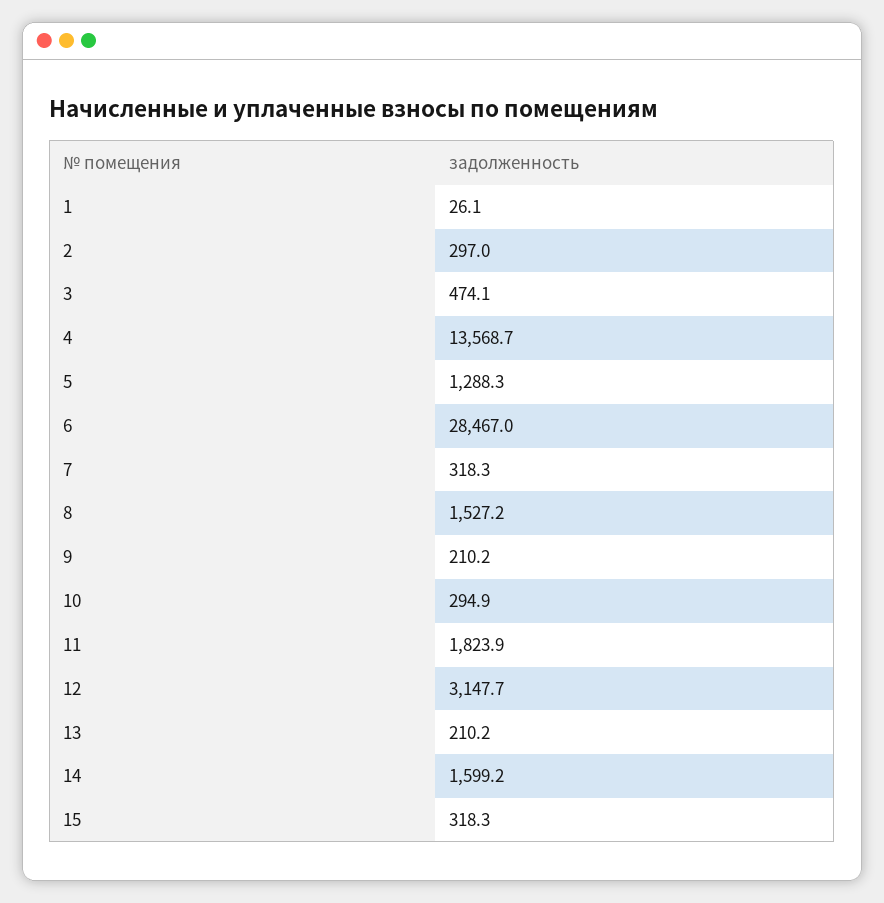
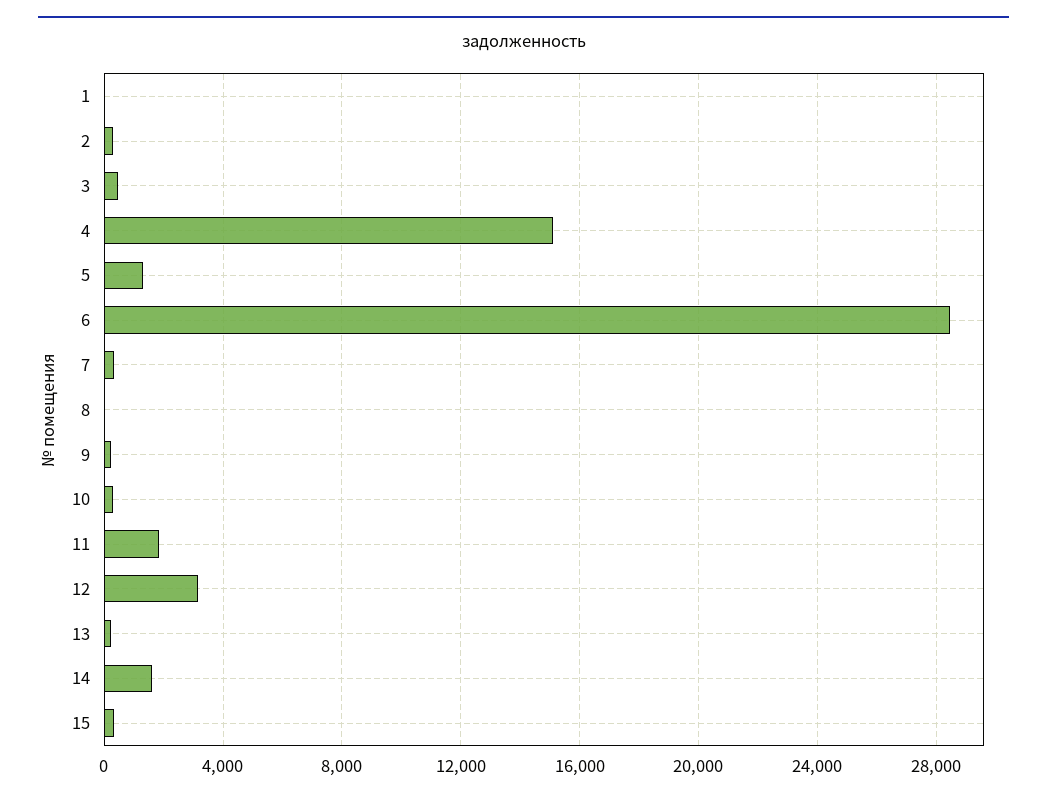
4: 13568.7 -> 15000
8: 1527.2 -> 0

